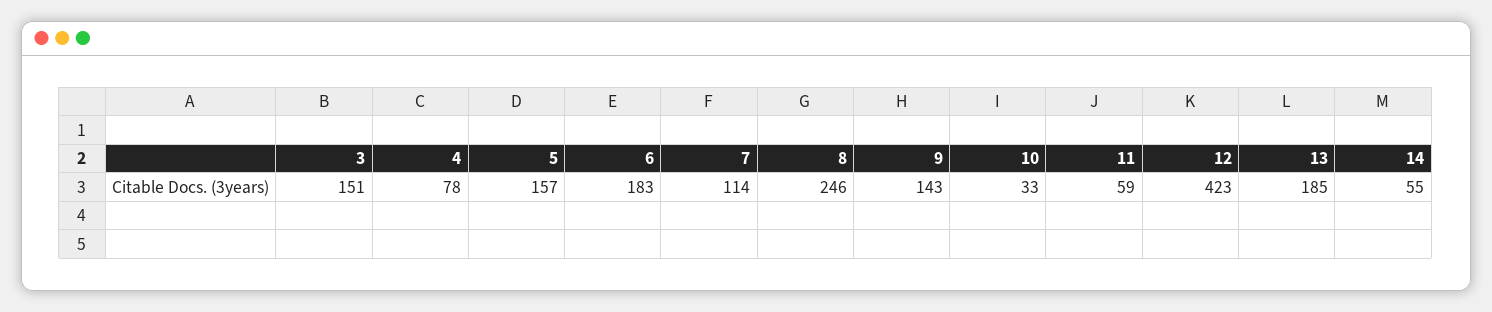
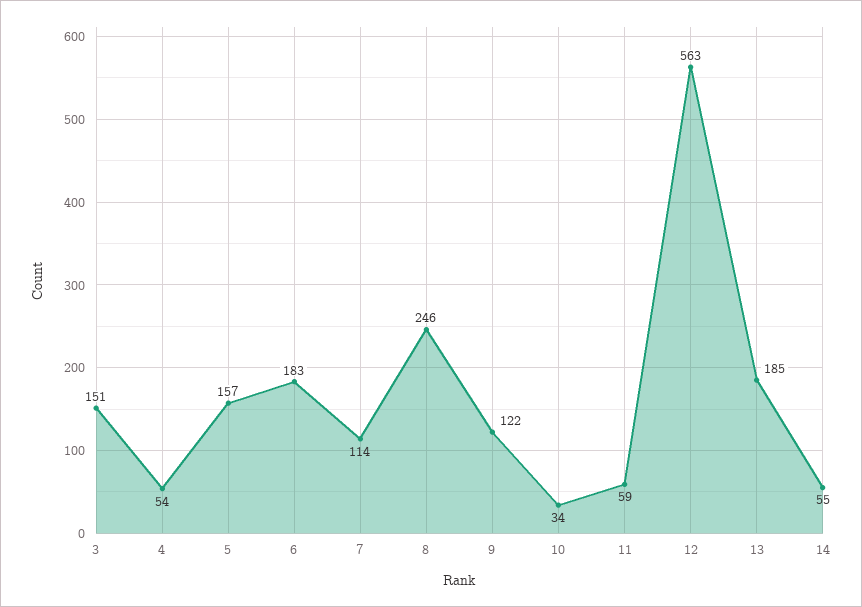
4: 78 -> 54
9: 143 -> 122
10: 33 -> 34
12: 423 -> 563

